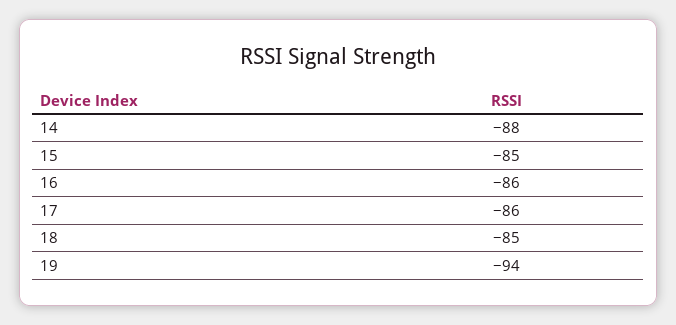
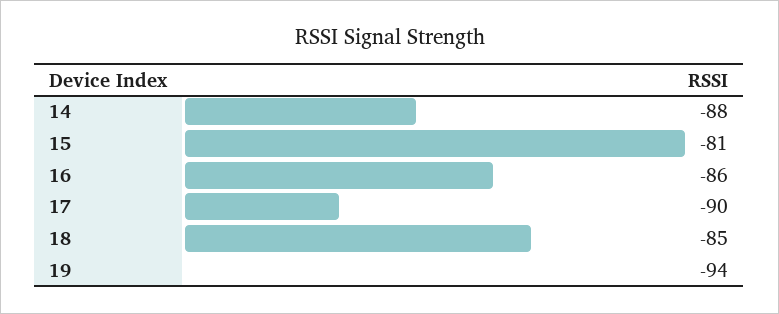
15: -85 -> -81
17: -86 -> -90

